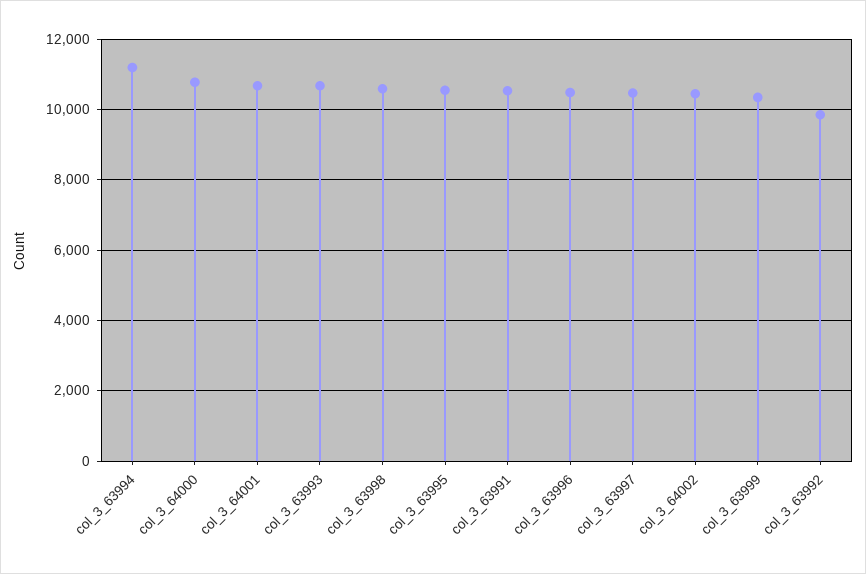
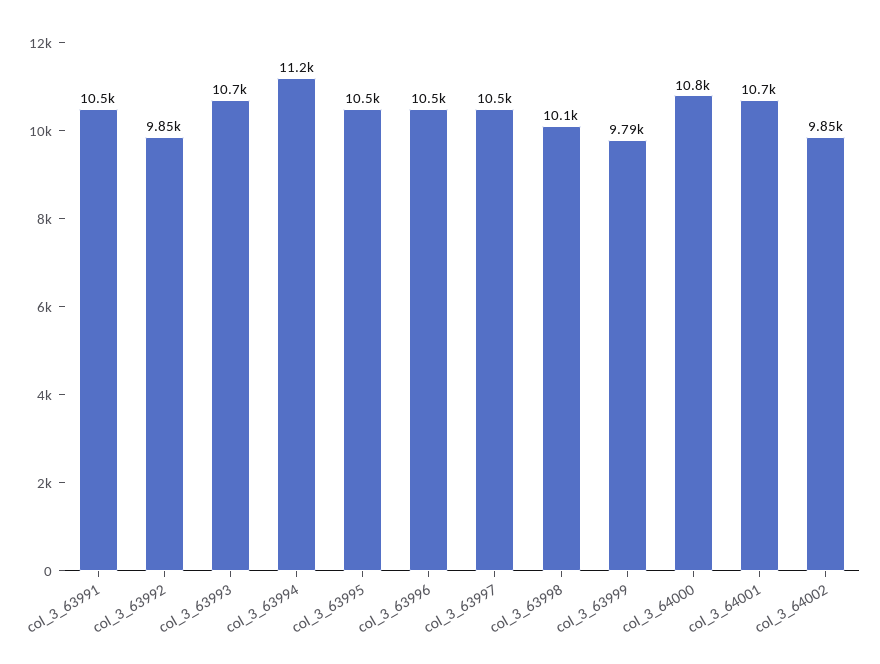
col_3_63998: 10600 -> 10100
col_3_64002: 10400 -> 9850
col_3_63999: 10400 -> 9790

